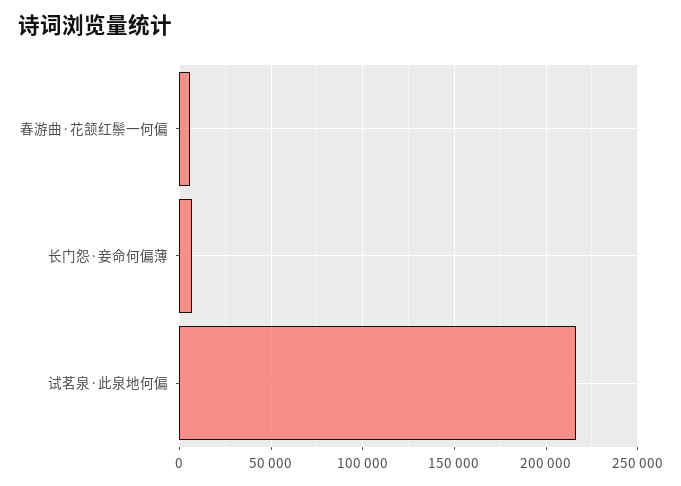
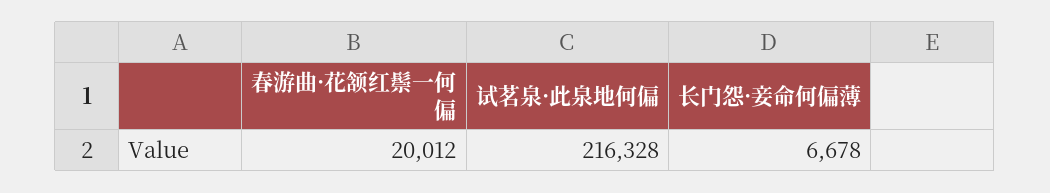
春游曲·花颔红鬃一何偏: 5000 -> 20012

